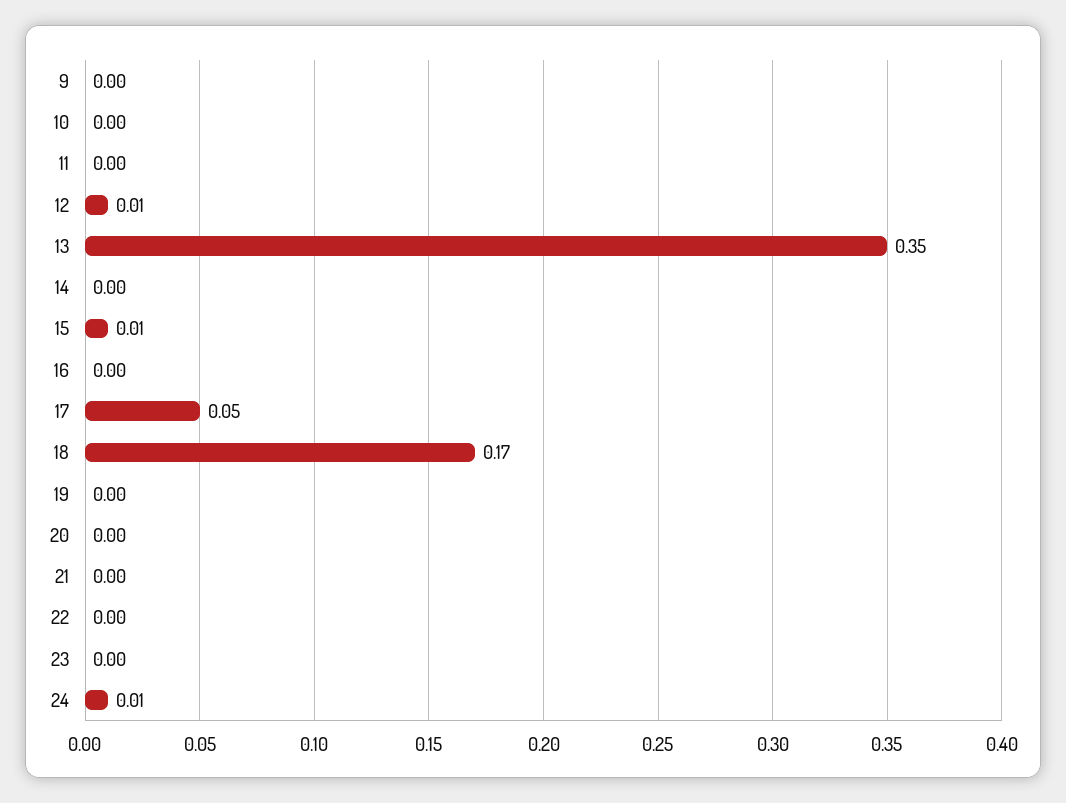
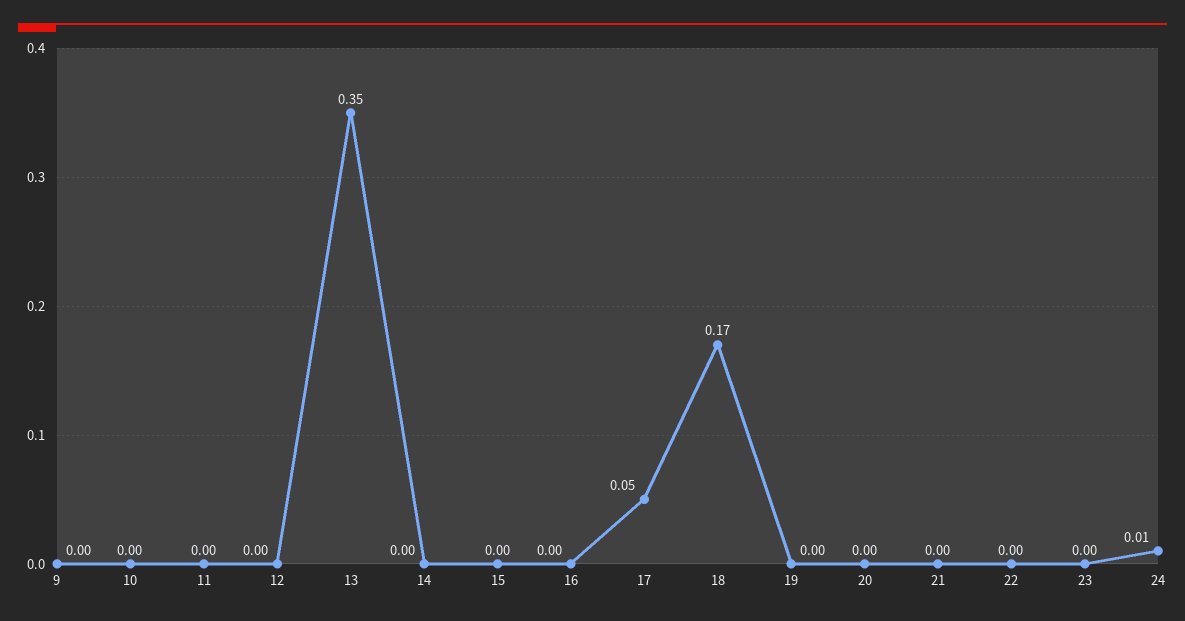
12: 0.01 -> 0
15: 0.01 -> 0

